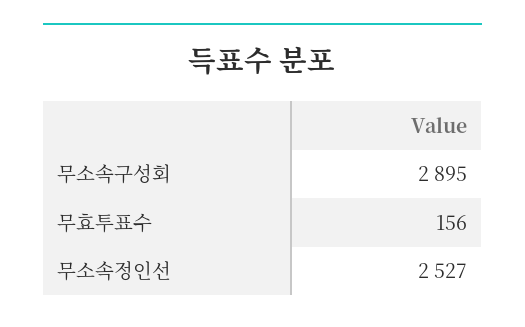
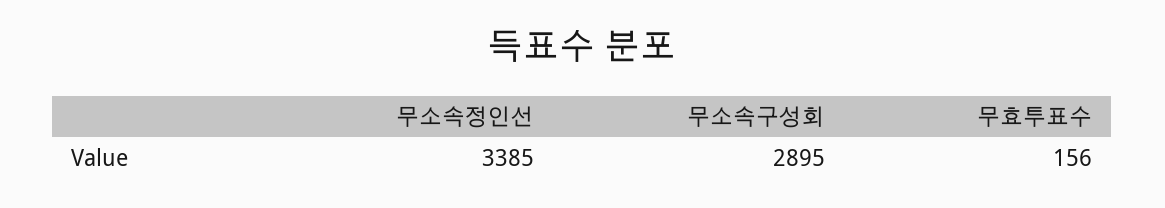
무소속정인선: 2527 -> 3385

